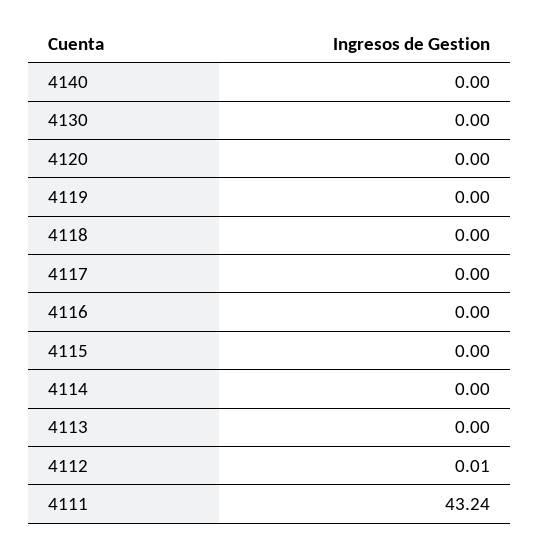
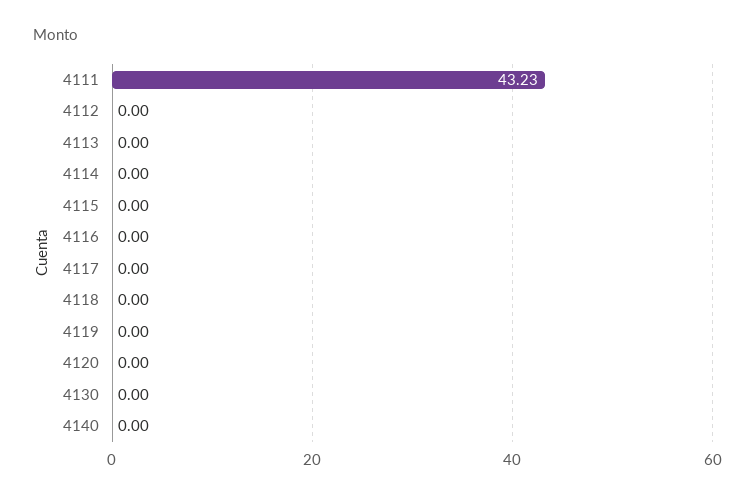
4112: 0.01 -> 0
4111: 43.24 -> 43.23

